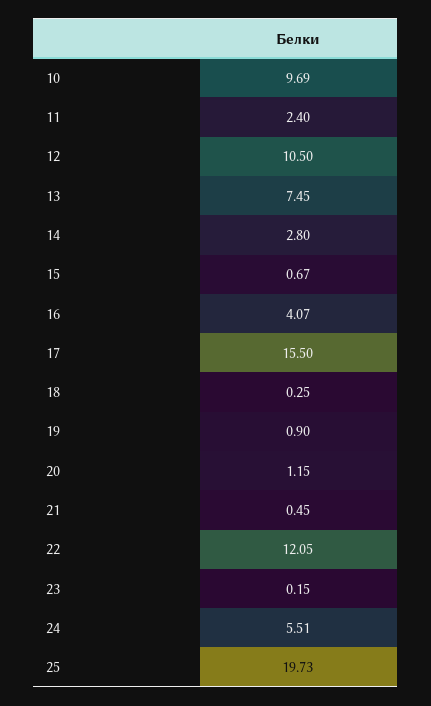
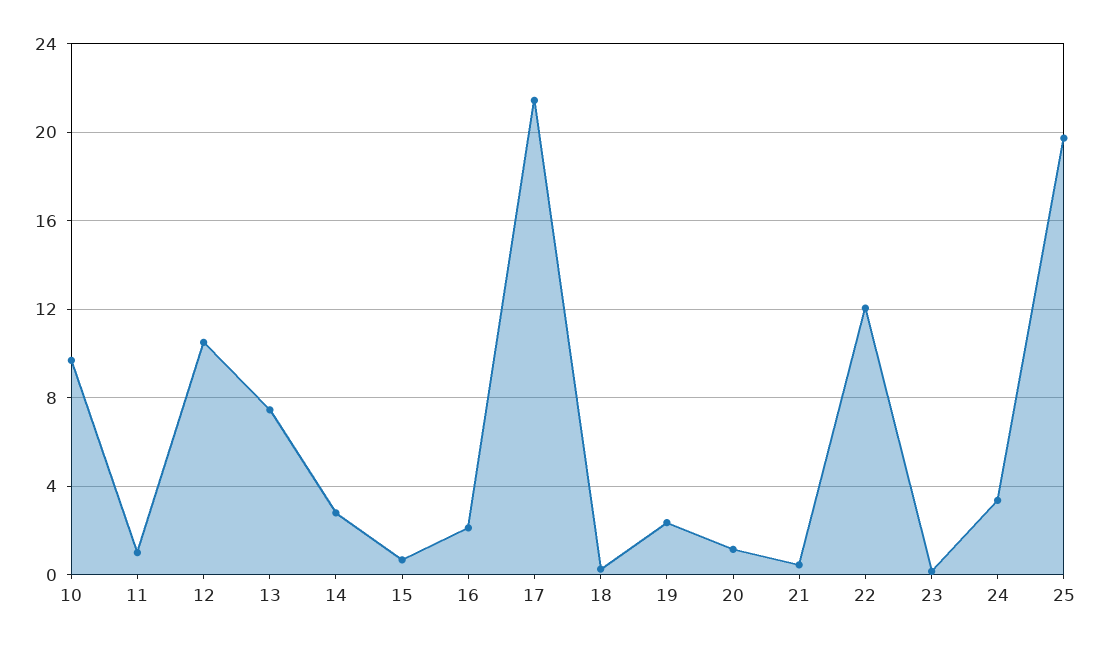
11: 2.4 -> 1
16: 4.07 -> 2
17: 15.5 -> 21.5
19: 0.9 -> 2.5
24: 5.51 -> 3.5

